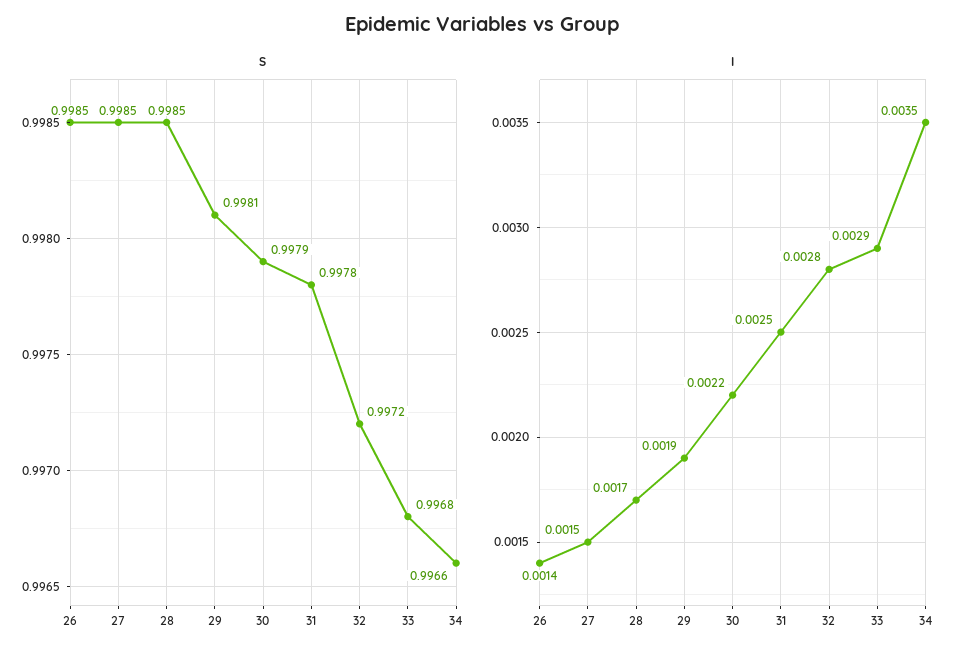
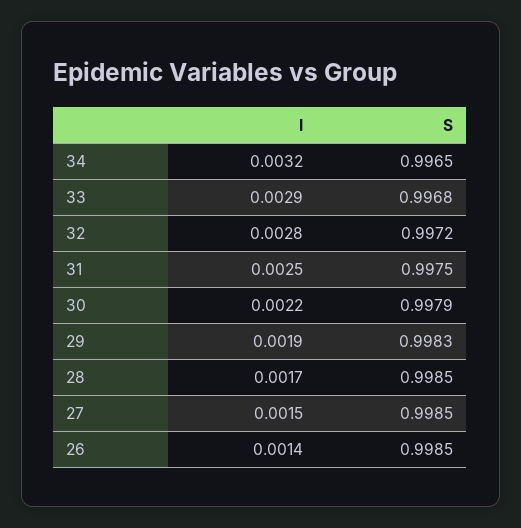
S, 29: 0.9981 -> 0.9983
S, 31: 0.9978 -> 0.9975
S, 34: 0.9966 -> 0.9965
I, 34: 0.0035 -> 0.0032

